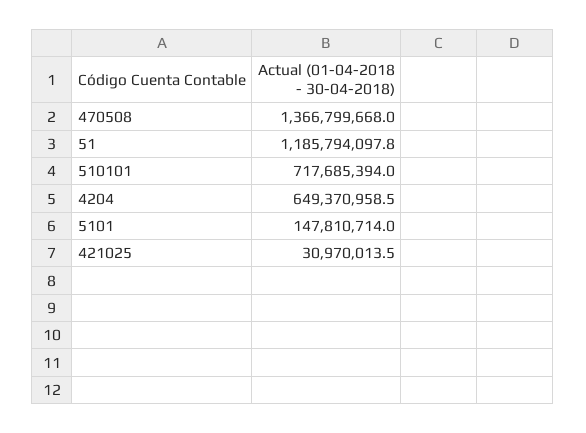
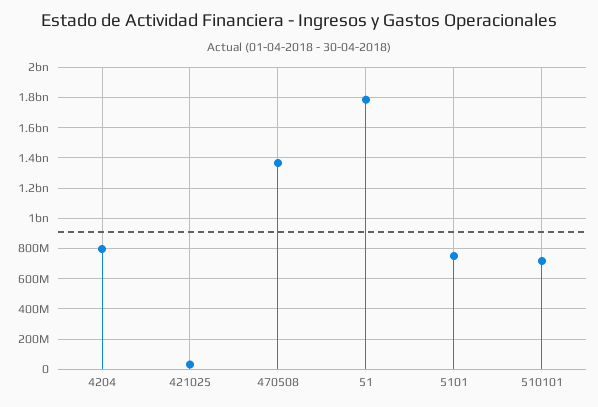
51: 1185794097.8 -> 1800000000
4204: 649370958.5 -> 800000000
5101: 147810714 -> 750000000

